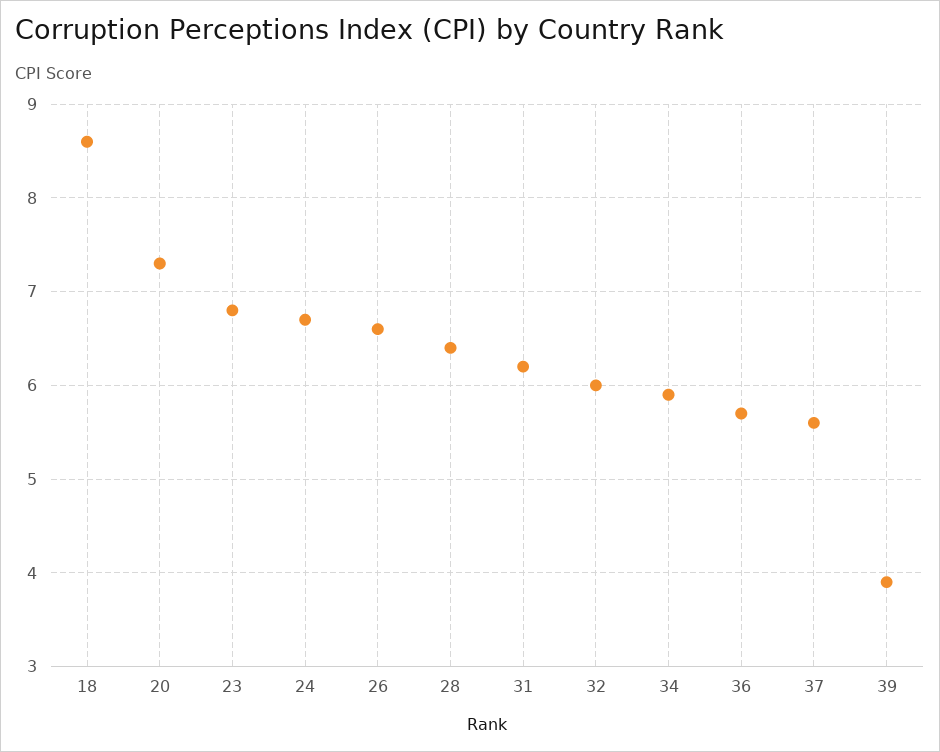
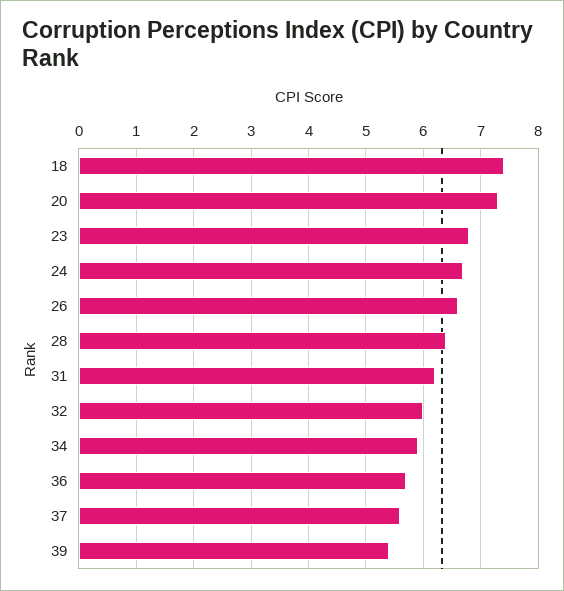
18: 8.6 -> 7.5
39: 3.9 -> 5.5

